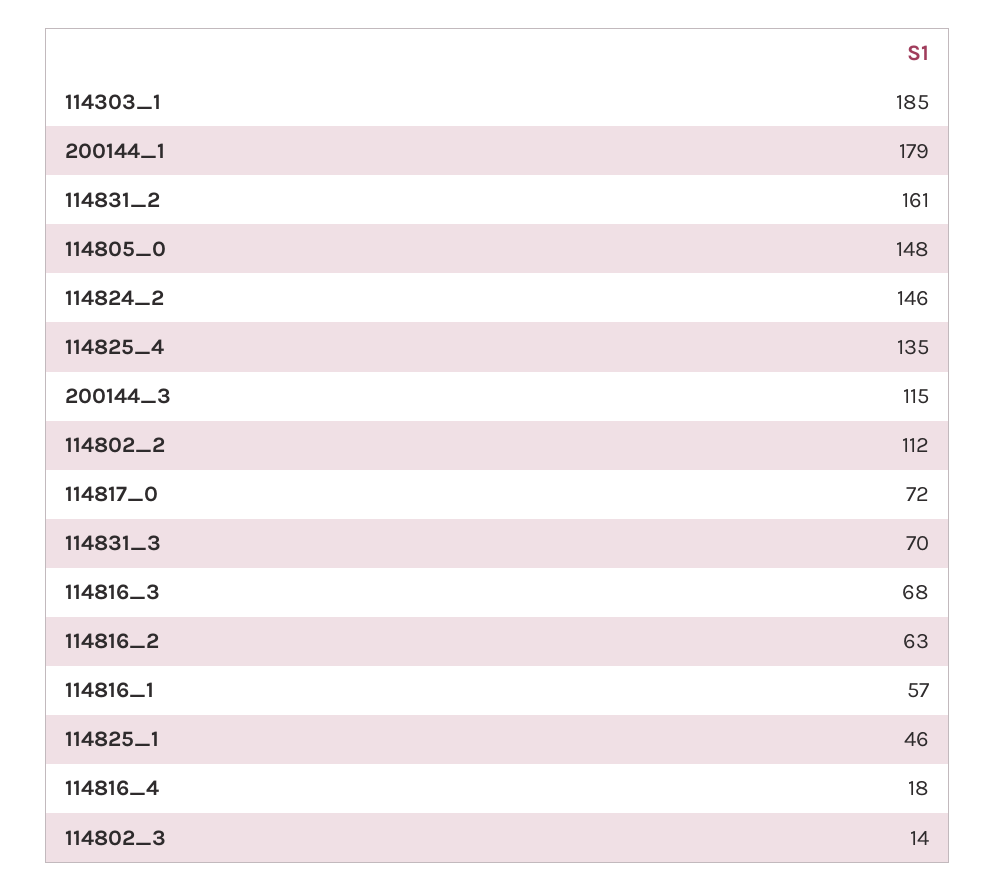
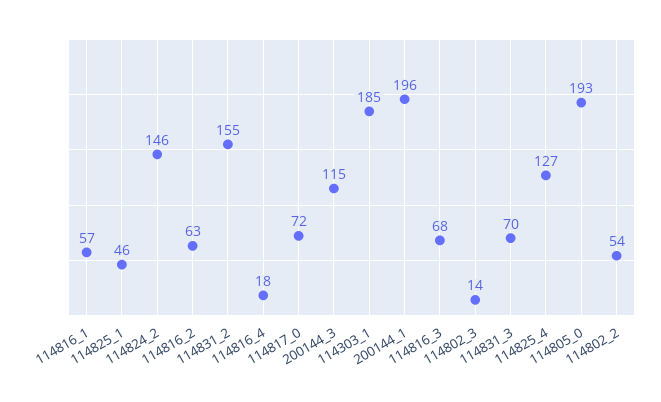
200144_1: 179 -> 196
114831_2: 161 -> 155
114805_0: 148 -> 193
114825_4: 135 -> 127
114802_2: 112 -> 54

